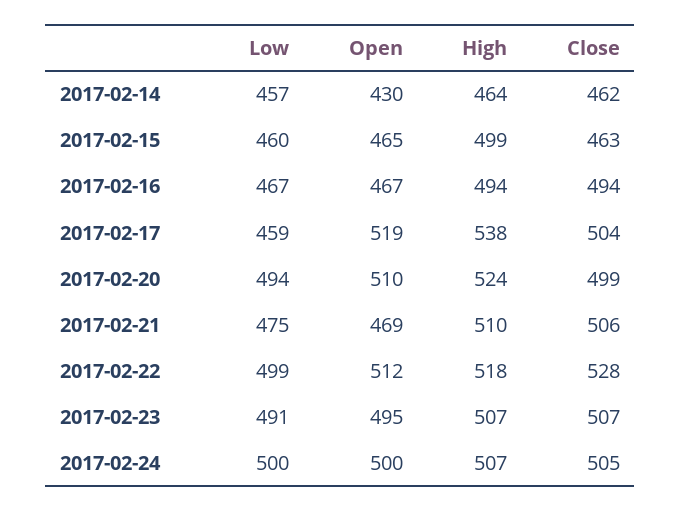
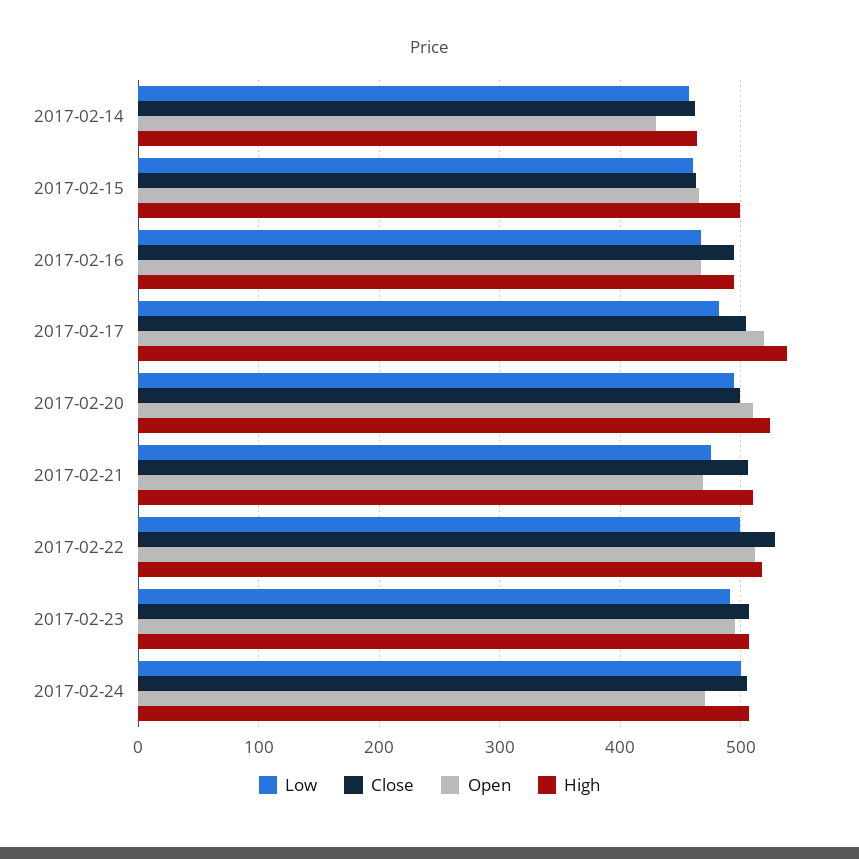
Low, 2017-02-17: 459 -> 480
Open, 2017-02-24: 500 -> 470

